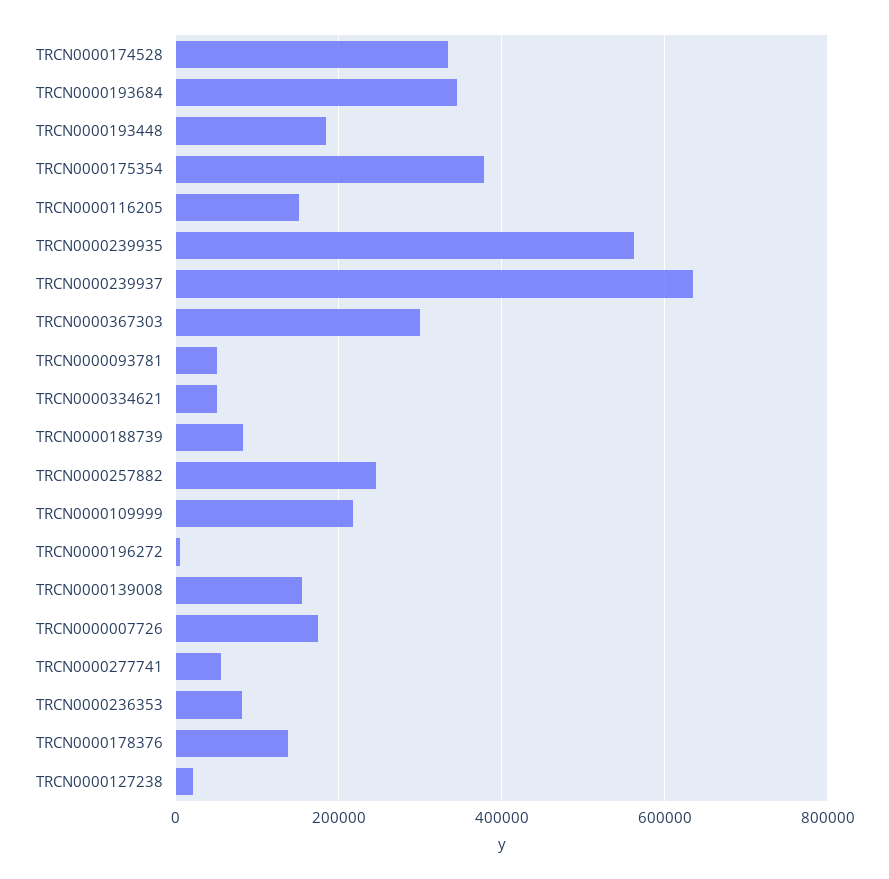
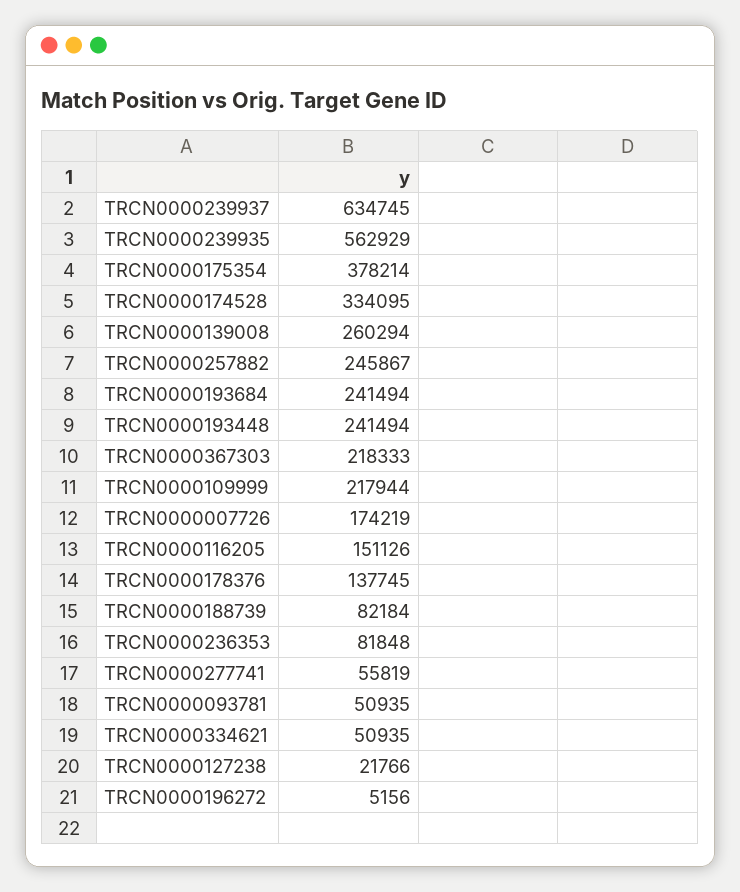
TRCN0000193684: 340000 -> 241494
TRCN0000193448: 180000 -> 241494
TRCN0000367303: 300000 -> 218333
TRCN0000139008: 160000 -> 260294

